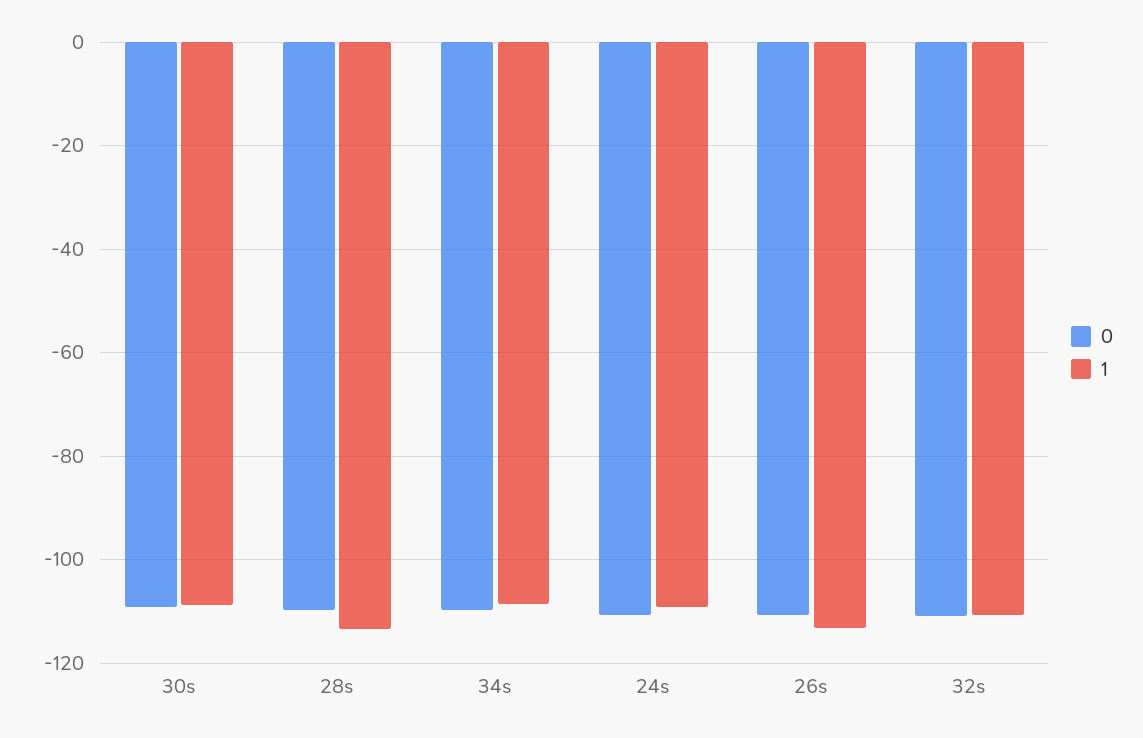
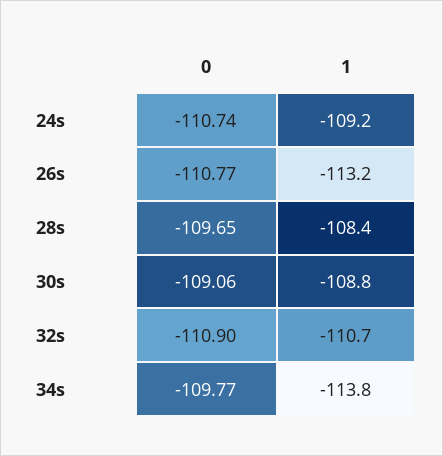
1, 28s: -114 -> -108.4
1, 34s: -108 -> -113.8

